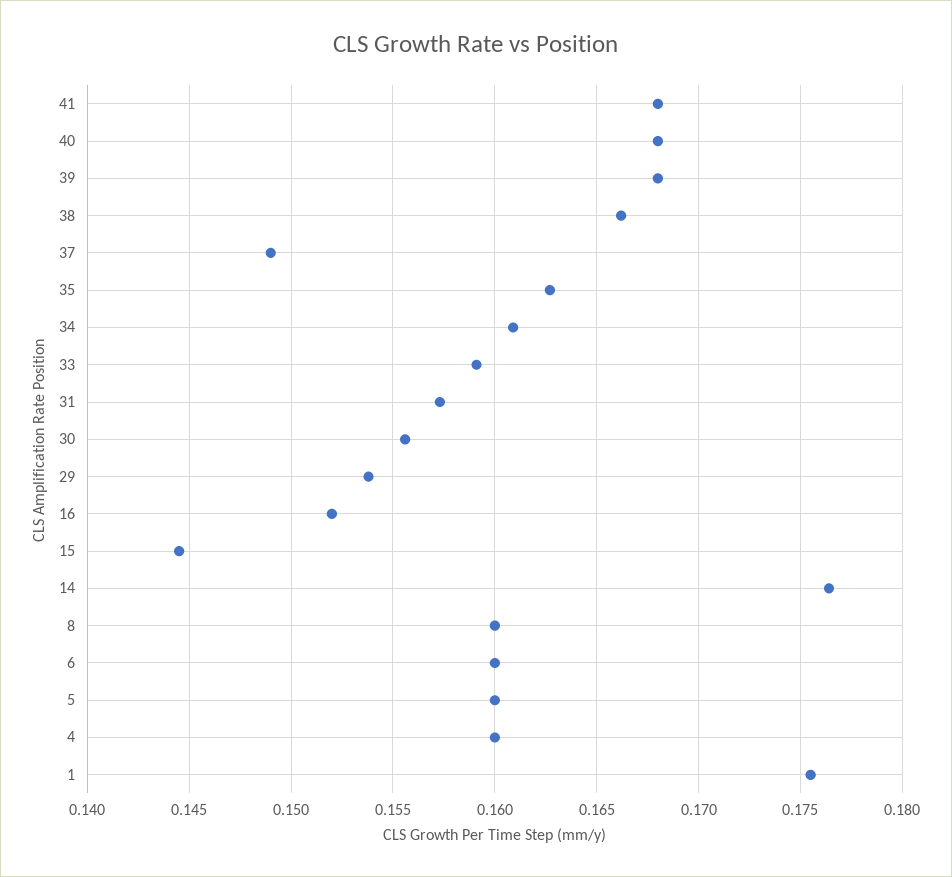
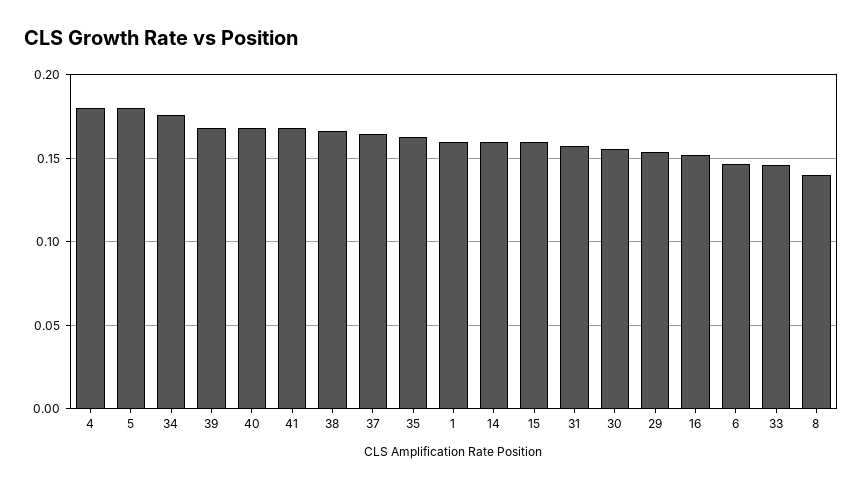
37: 0.149 -> 0.165
34: 0.161 -> 0.175
33: 0.159 -> 0.145
15: 0.1445 -> 0.16
14: 0.1765 -> 0.16
8: 0.16 -> 0.14
6: 0.16 -> 0.145
5: 0.16 -> 0.18
4: 0.16 -> 0.18
1: 0.1755 -> 0.16

